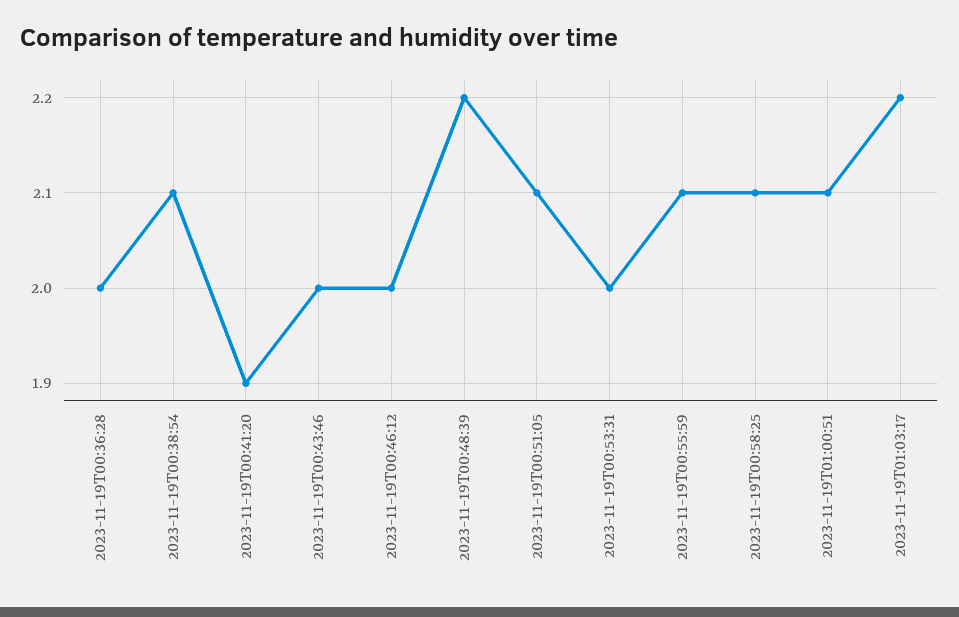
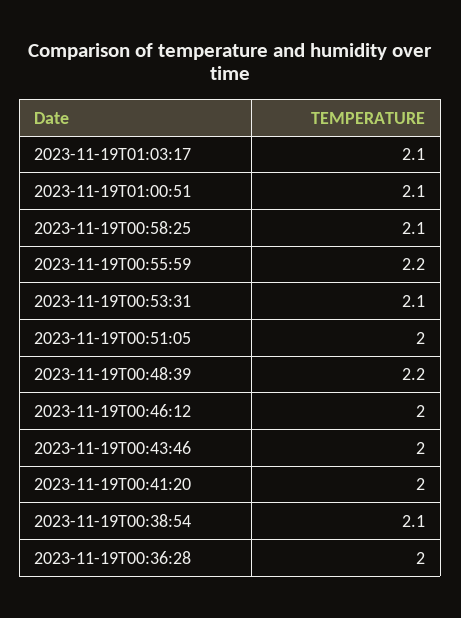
2023-11-19T00:41:20: 1.9 -> 2
2023-11-19T00:51:05: 2.1 -> 2
2023-11-19T00:53:31: 2 -> 2.1
2023-11-19T00:55:59: 2.1 -> 2.2
2023-11-19T01:03:17: 2.2 -> 2.1

